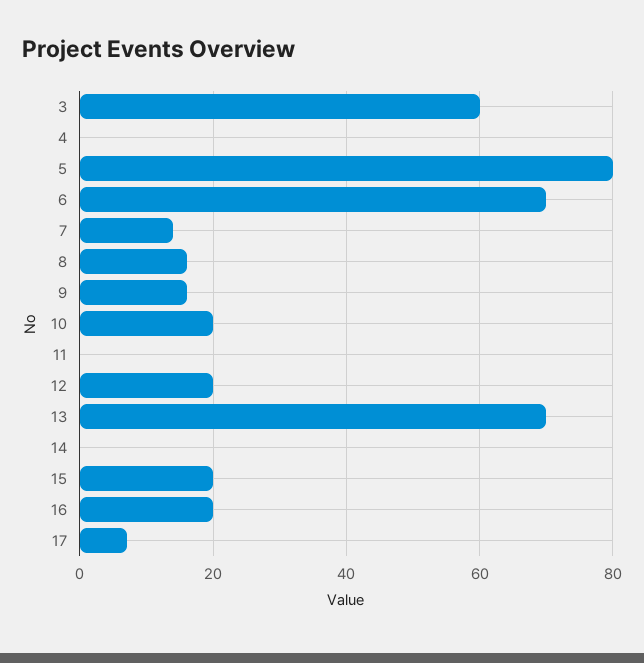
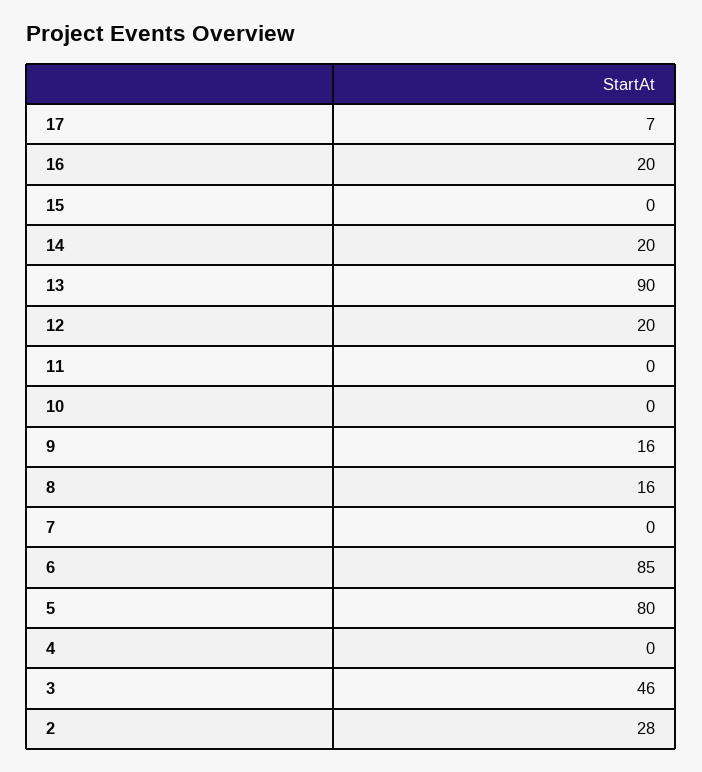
3: 60 -> 46
6: 70 -> 85
7: 15 -> 0
10: 20 -> 0
13: 70 -> 90
14: 0 -> 20
15: 20 -> 0
2: none -> 28

